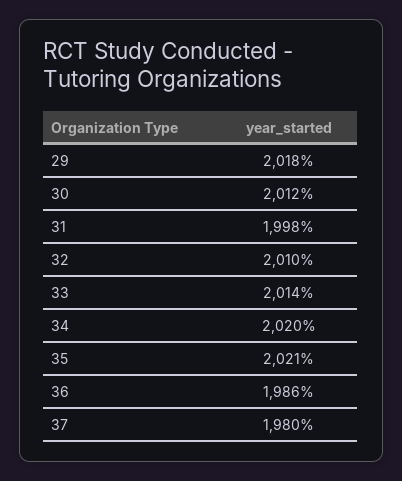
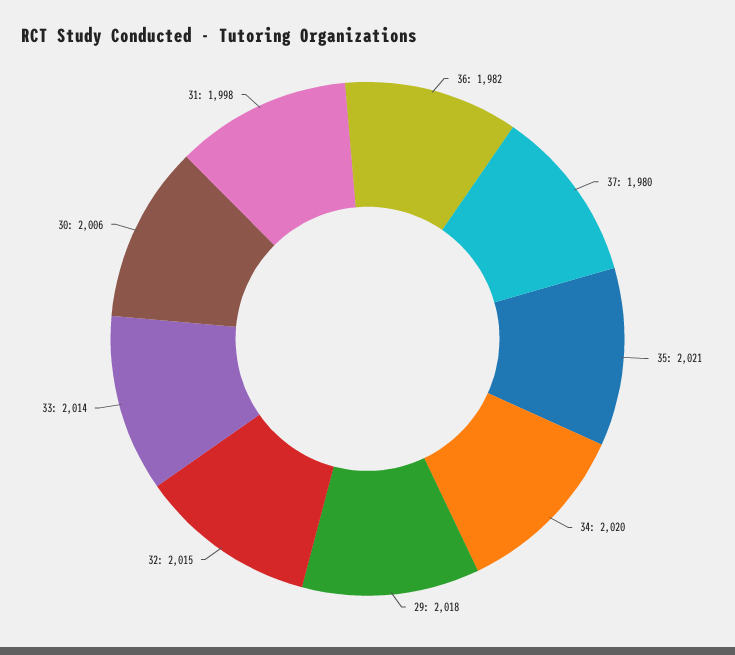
30: 2012 -> 2006
32: 2010 -> 2015
36: 1986 -> 1982

